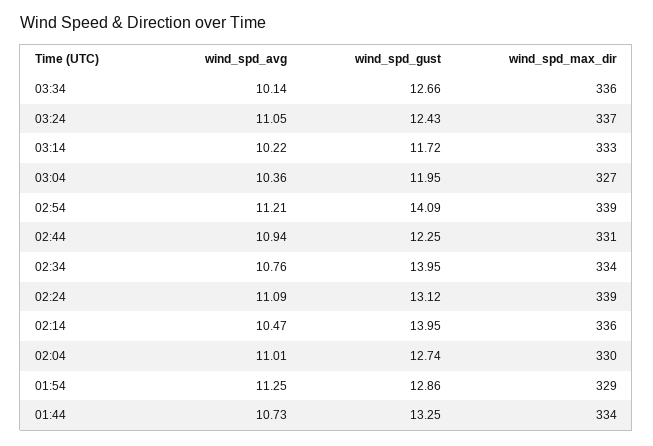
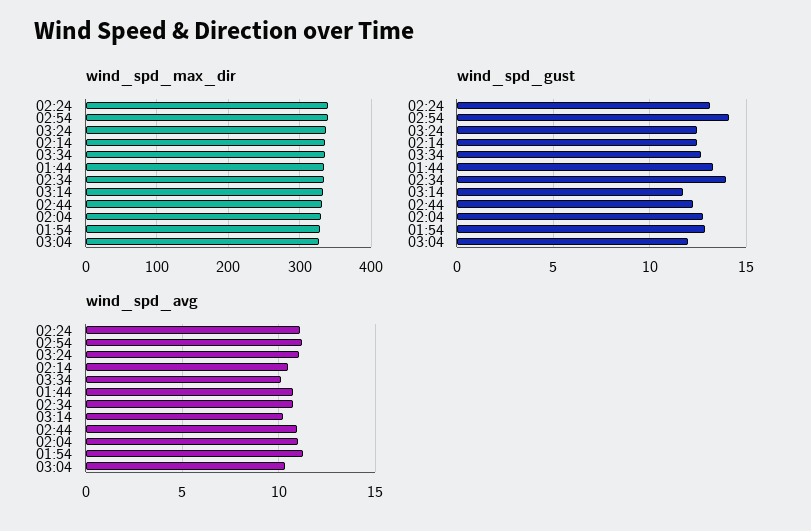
wind_spd_gust, 02:14: 13.95 -> 12.5

